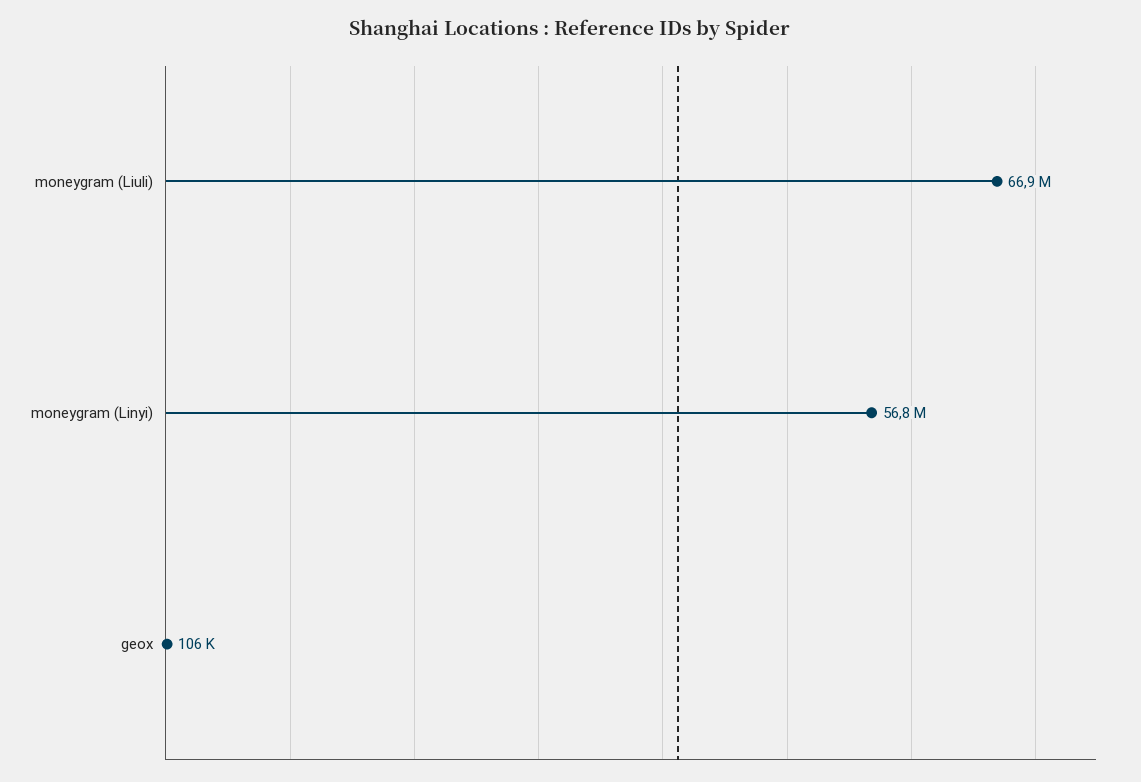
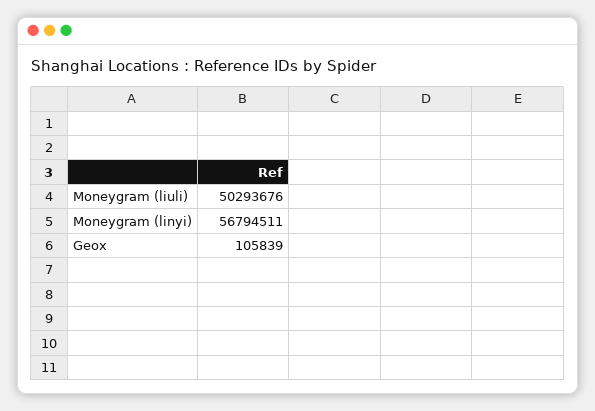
moneygram (Liuli): 66900000 -> 50293676

